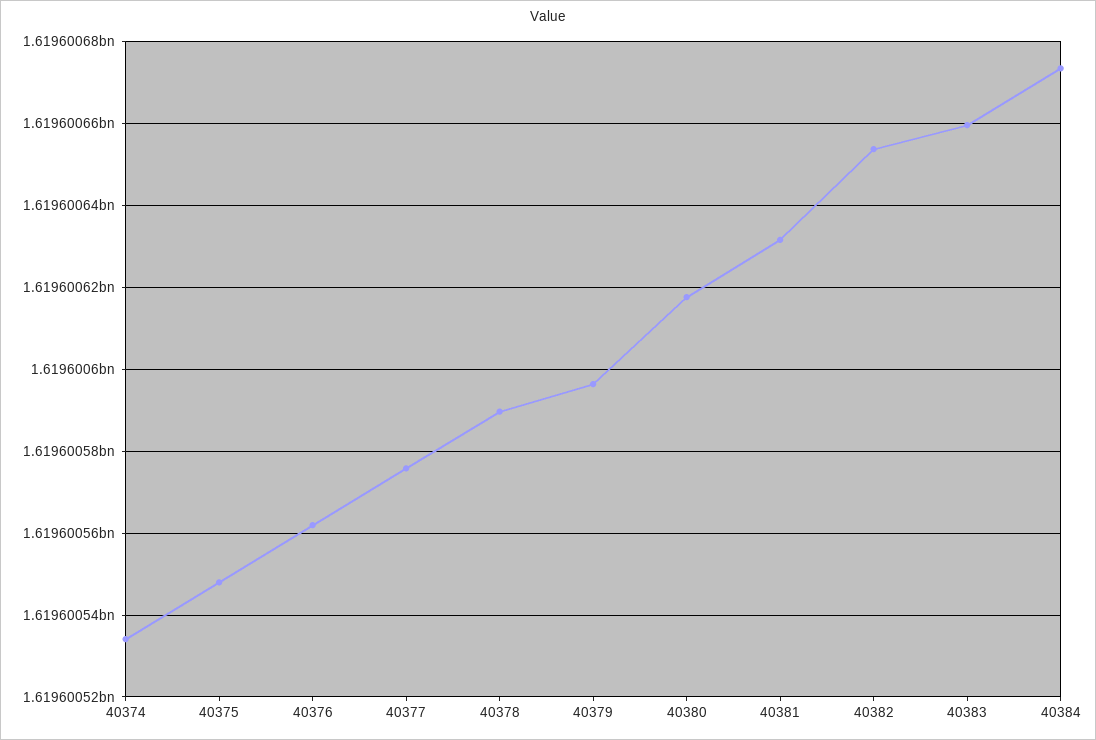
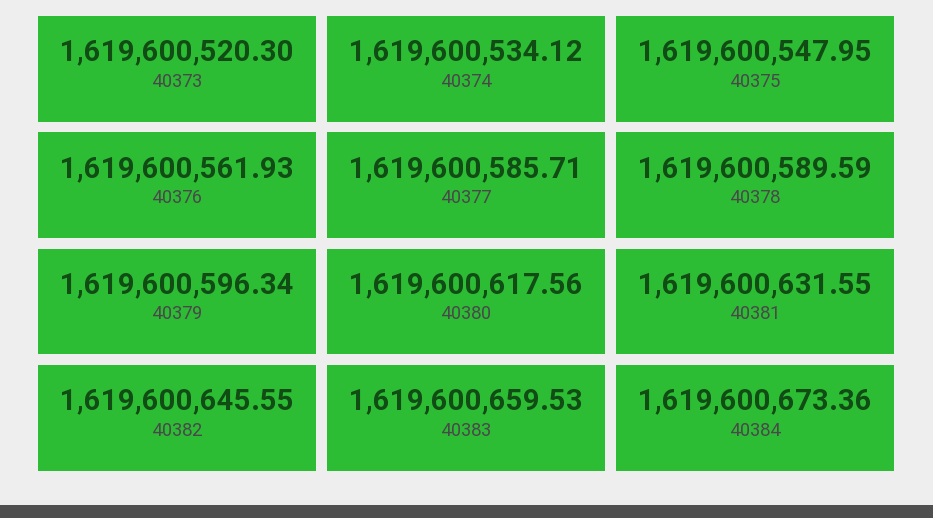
40377: 1619600576 -> 1619600585.71
40382: 1619600654 -> 1619600645.55
40373: none -> 1619600520.3

